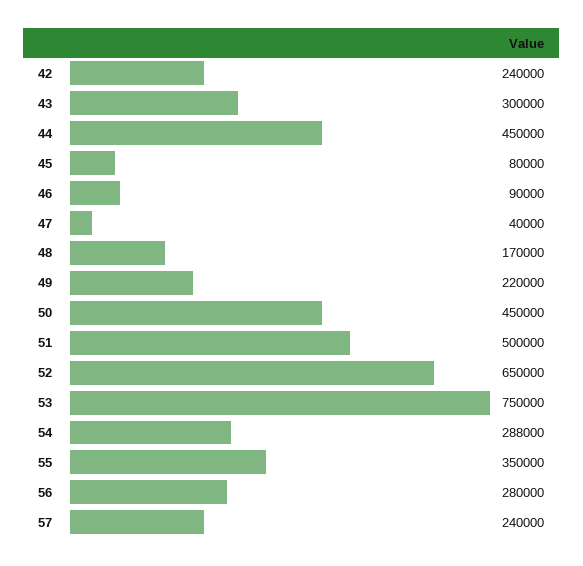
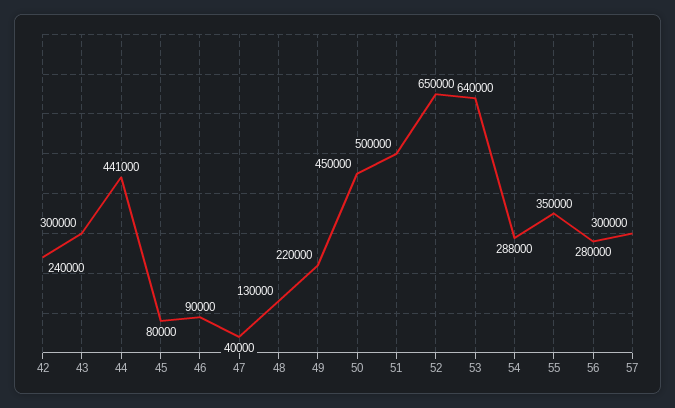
44: 450000 -> 441000
48: 170000 -> 130000
53: 750000 -> 640000
57: 240000 -> 300000

